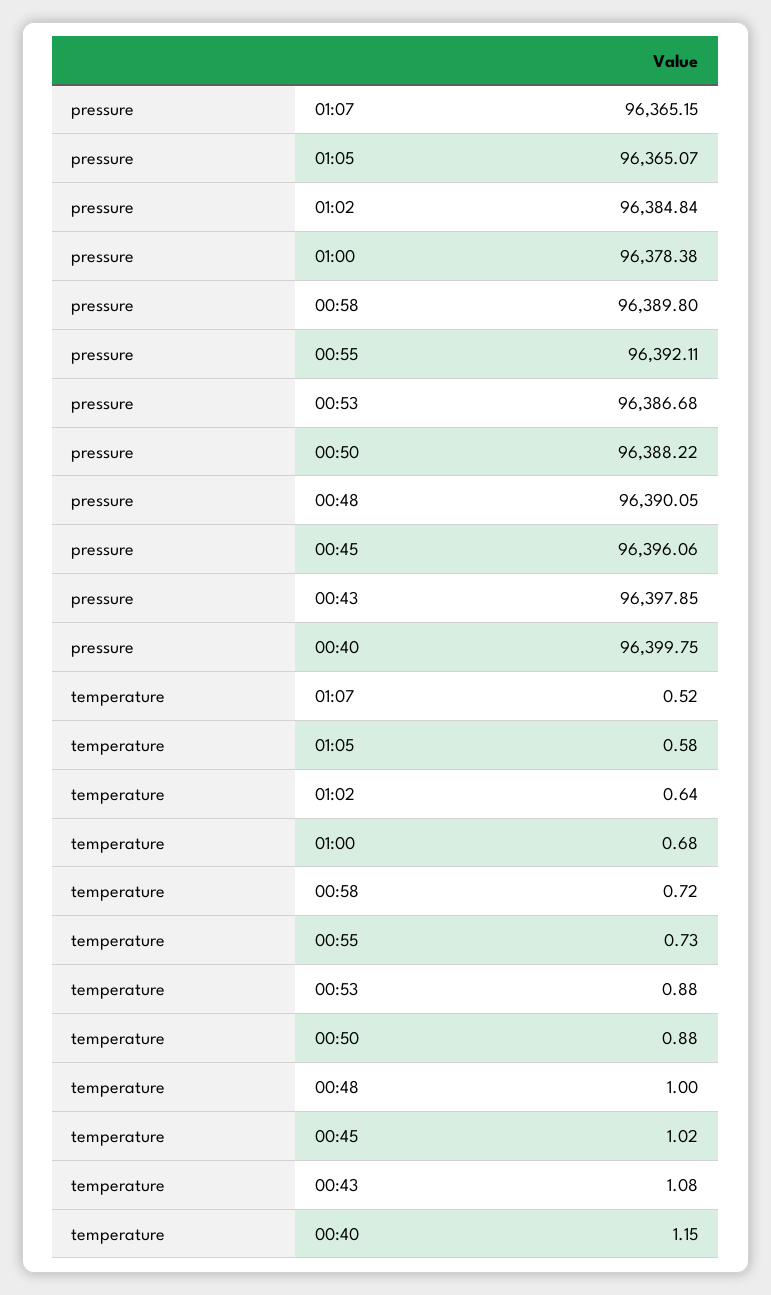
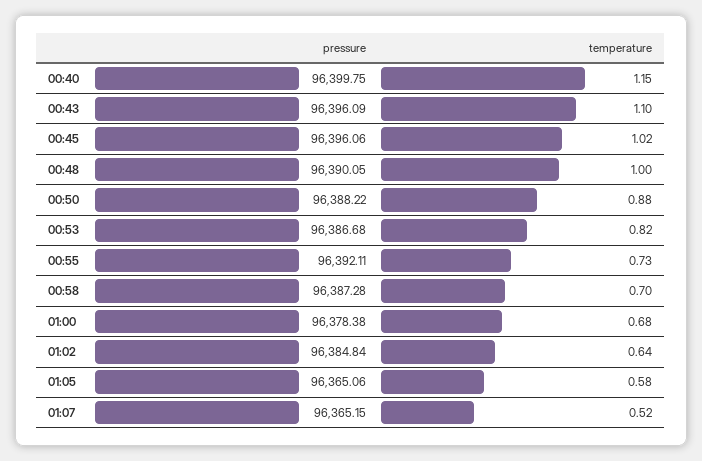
pressure, 01:05: 96365.07 -> 96365.06
pressure, 00:58: 96389.8 -> 96387.28
pressure, 00:43: 96397.85 -> 96396.09
temperature, 00:58: 0.72 -> 0.7
temperature, 00:53: 0.88 -> 0.82
temperature, 00:43: 1.08 -> 1.1

